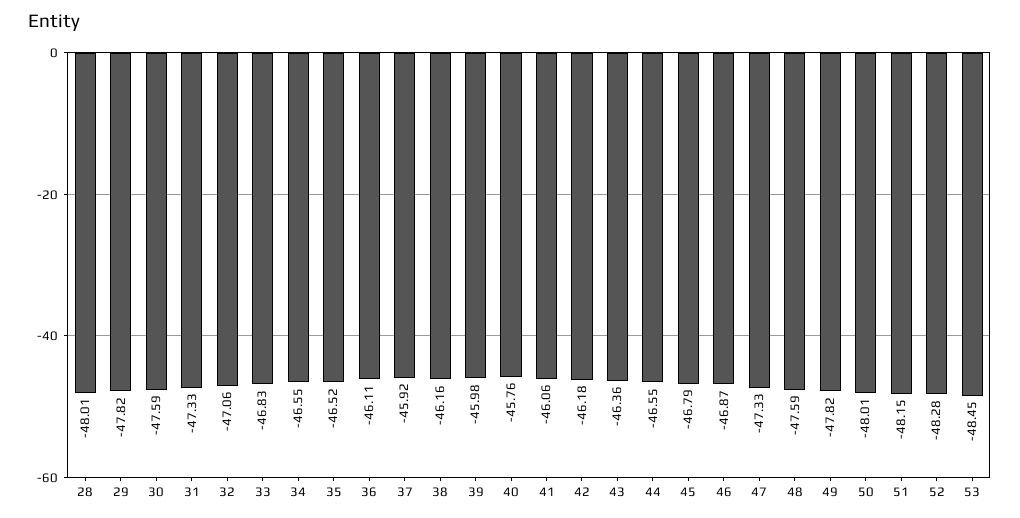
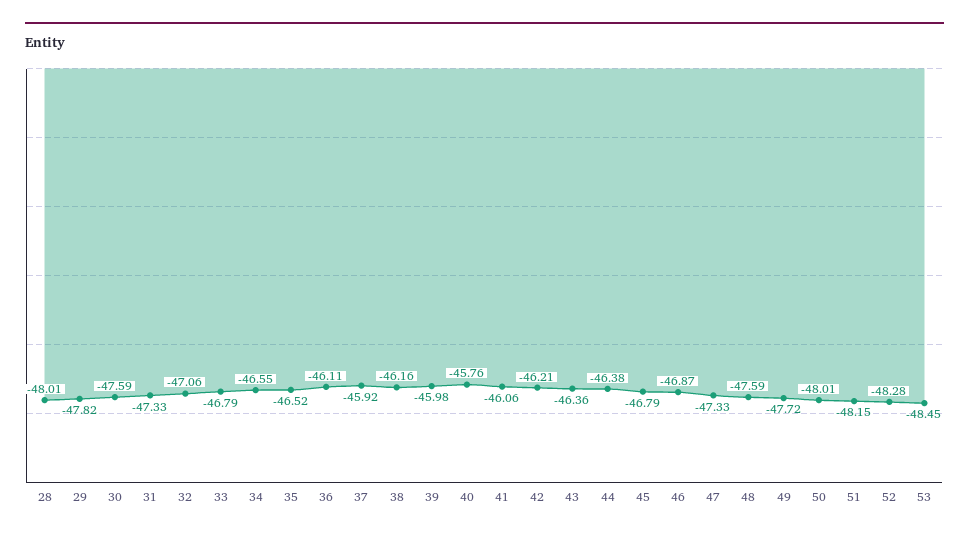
33: -46.83 -> -46.79
42: -46.18 -> -46.21
44: -46.55 -> -46.38
49: -47.82 -> -47.72

